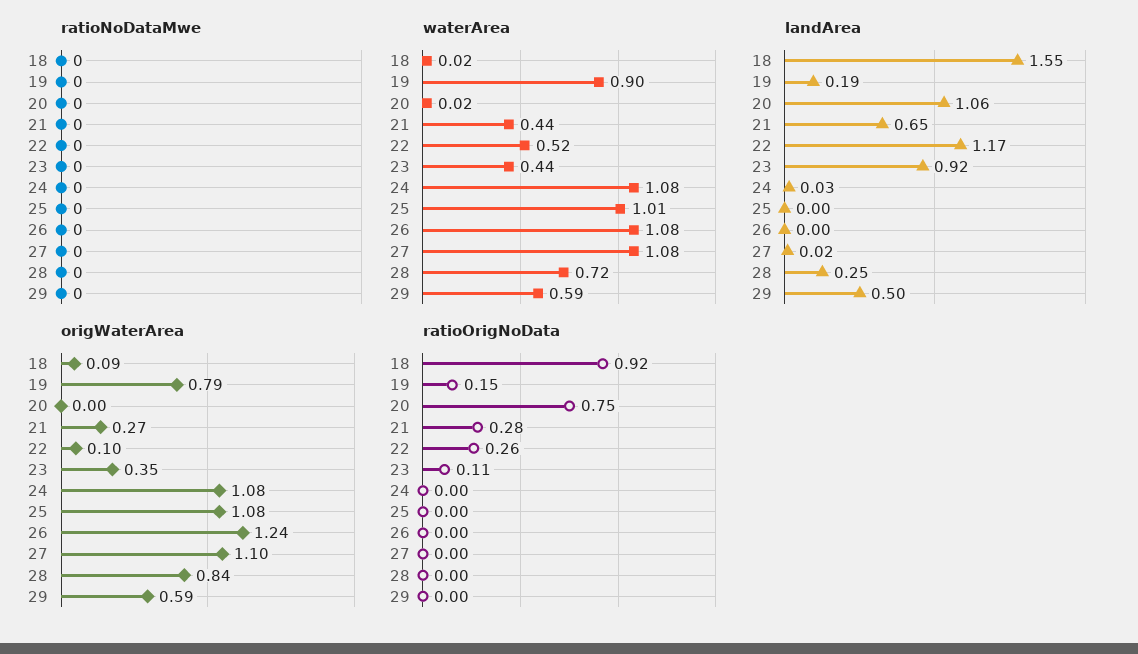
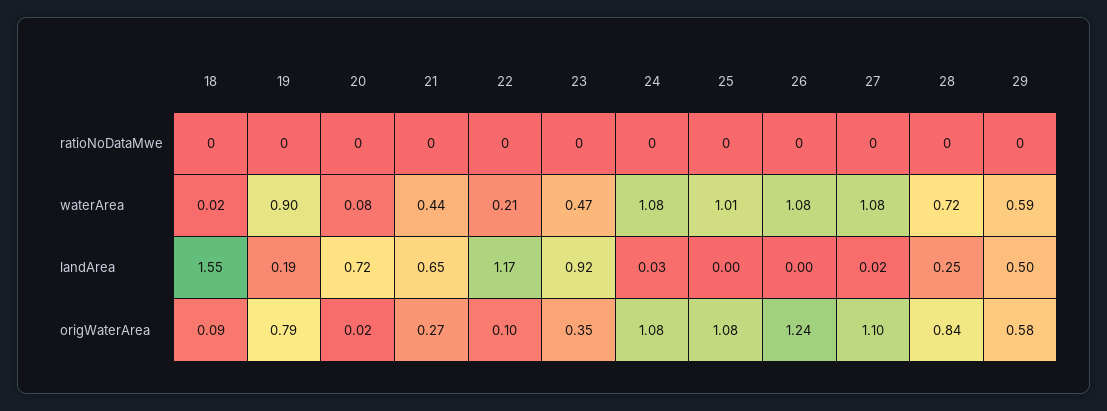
waterArea, 20: 0.02 -> 0.08
waterArea, 22: 0.52 -> 0.21
waterArea, 23: 0.44 -> 0.47
landArea, 20: 1.06 -> 0.72
origWaterArea, 20: 0 -> 0.02
origWaterArea, 29: 0.59 -> 0.58
ratioOrigNoData, 18: 0.92 -> none
ratioOrigNoData, 19: 0.15 -> none
ratioOrigNoData, 20: 0.75 -> none
ratioOrigNoData, 21: 0.28 -> none
ratioOrigNoData, 22: 0.26 -> none
ratioOrigNoData, 23: 0.11 -> none
ratioOrigNoData, 24: 0 -> none
ratioOrigNoData, 25: 0 -> none
ratioOrigNoData, 26: 0 -> none
ratioOrigNoData, 27: 0 -> none
ratioOrigNoData, 28: 0 -> none
ratioOrigNoData, 29: 0 -> none

